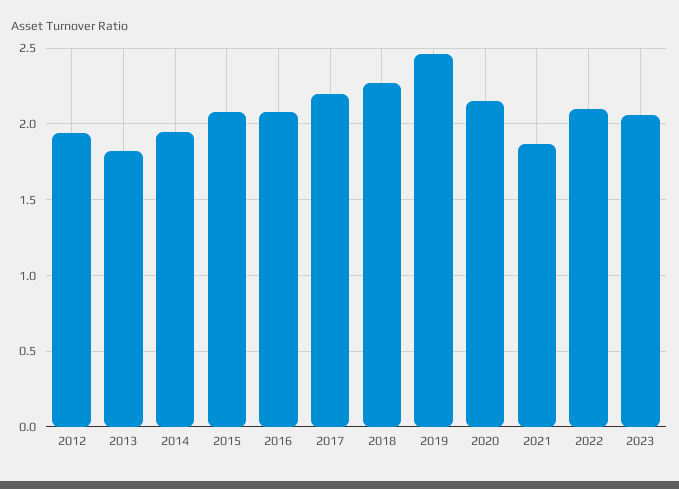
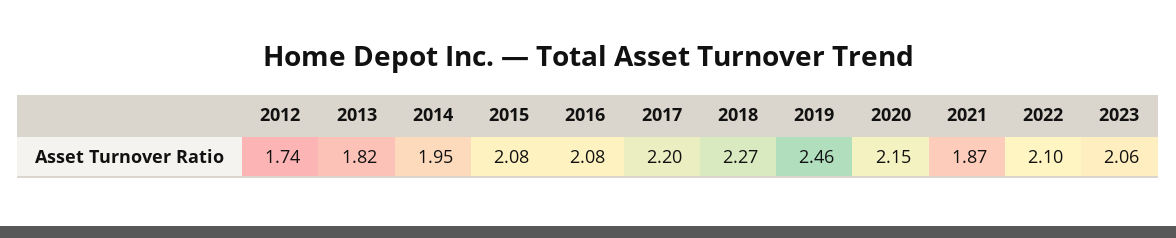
2012: 1.95 -> 1.74

